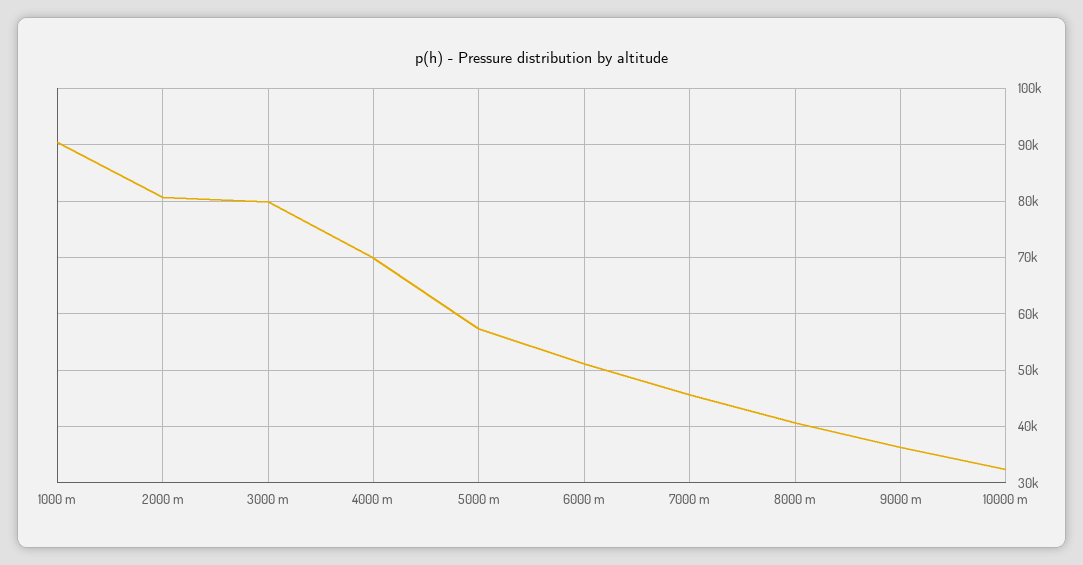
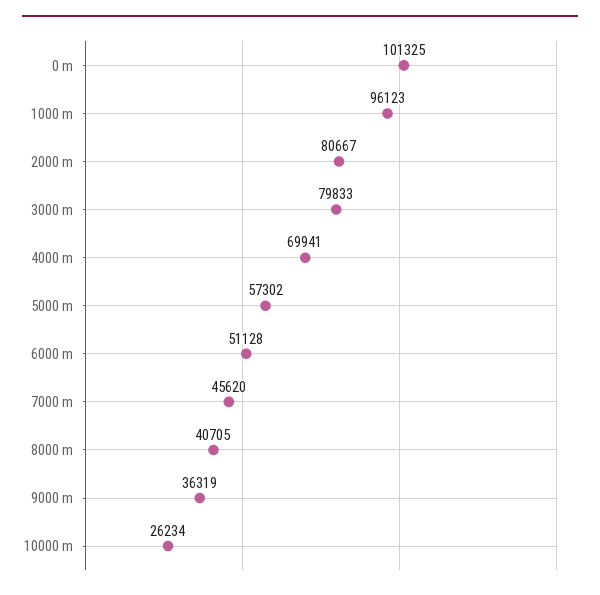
1000 m: 90000 -> 96123
10000 m: 32000 -> 26234
0 m: none -> 101325

